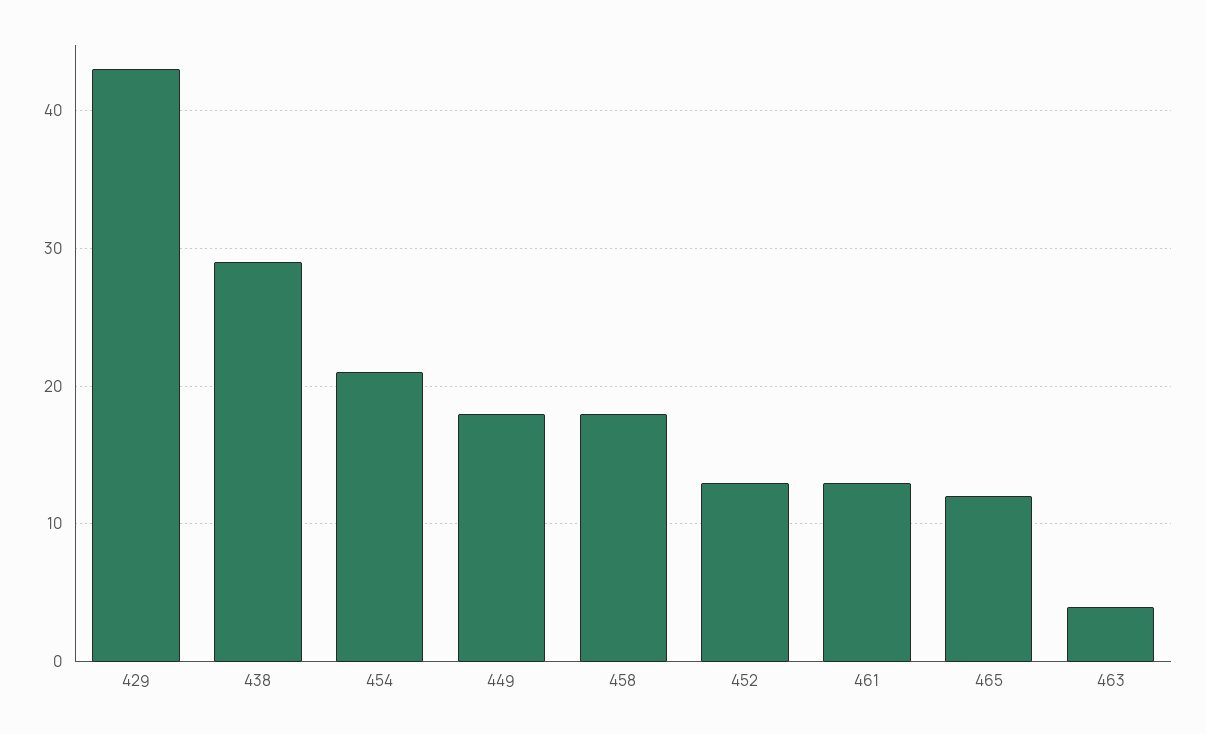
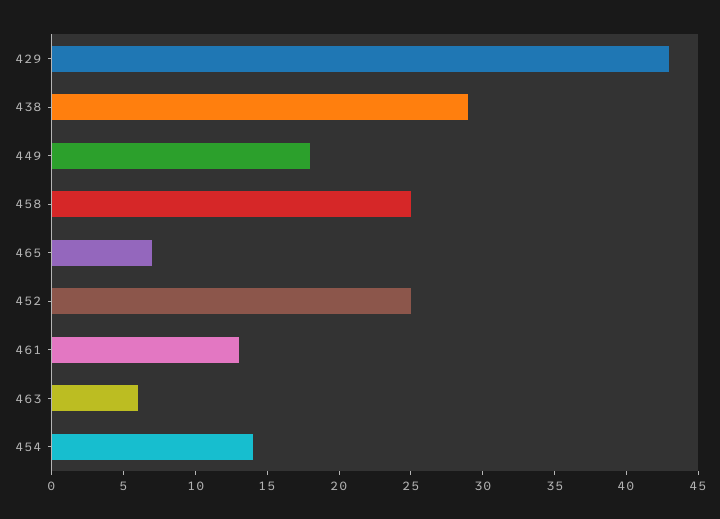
454: 21 -> 14
458: 18 -> 25
452: 13 -> 25
465: 12 -> 7
463: 4 -> 6

